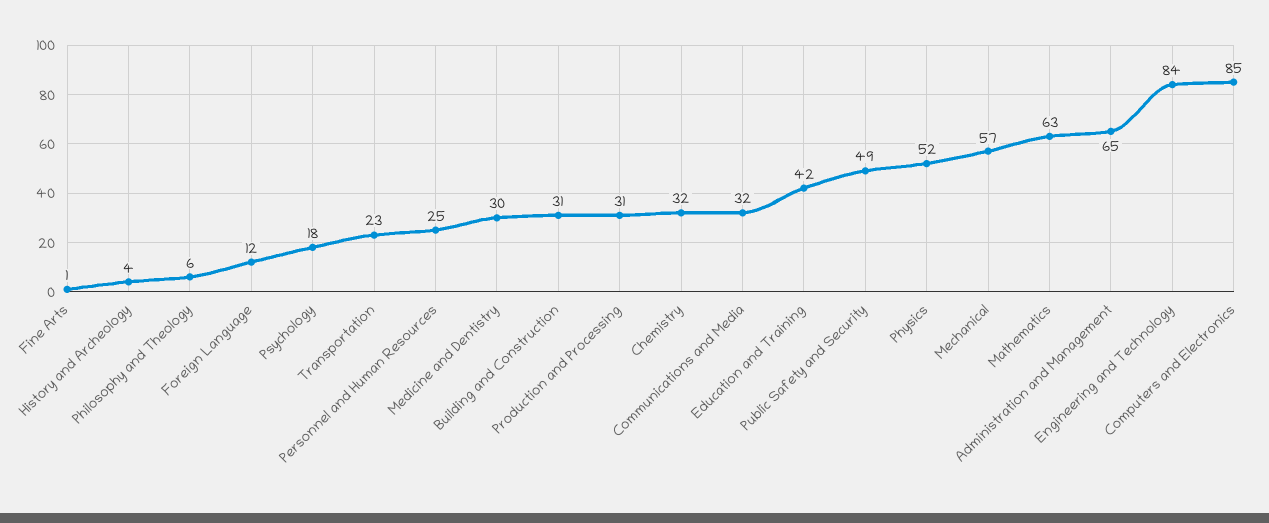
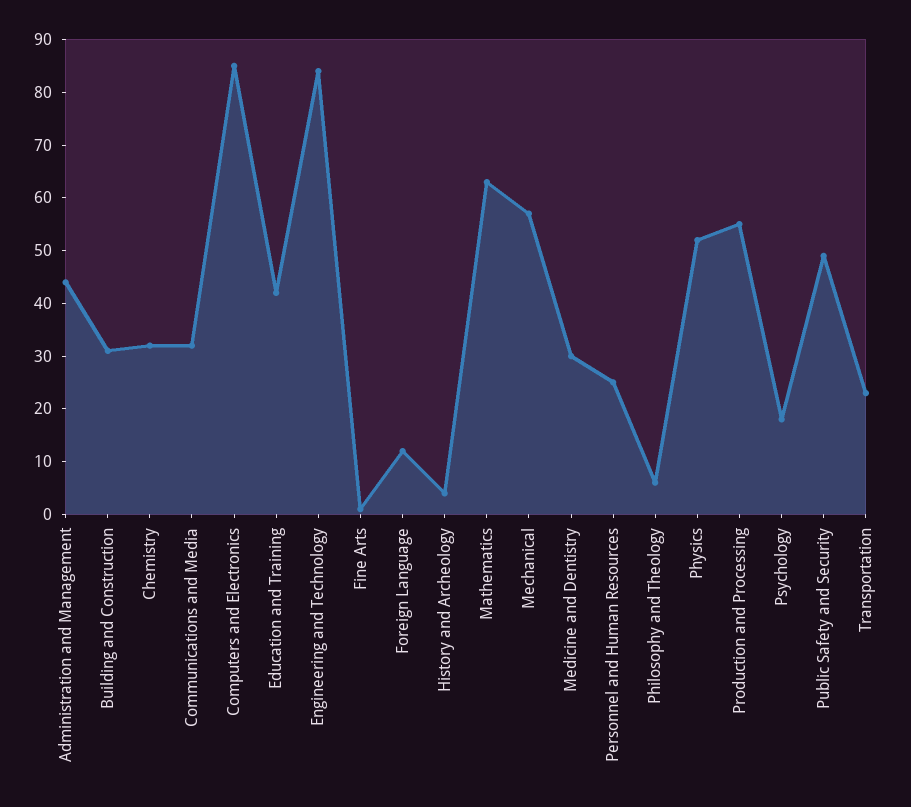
Production and Processing: 31 -> 55
Administration and Management: 65 -> 45

